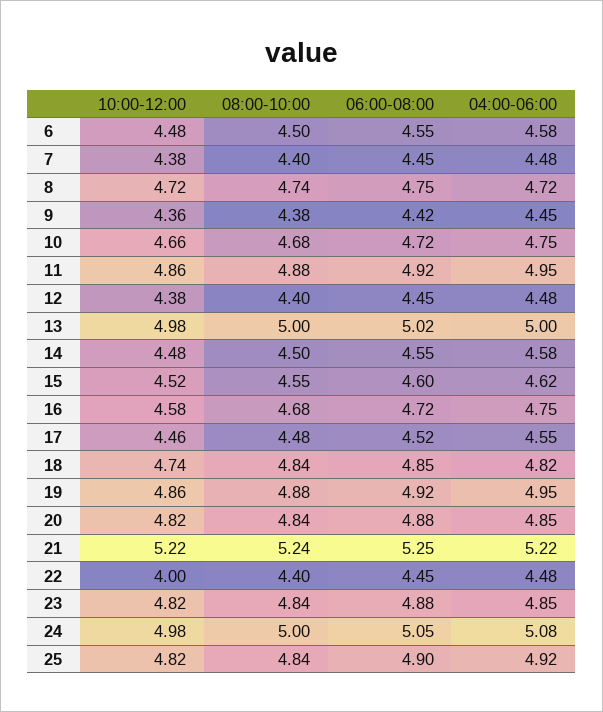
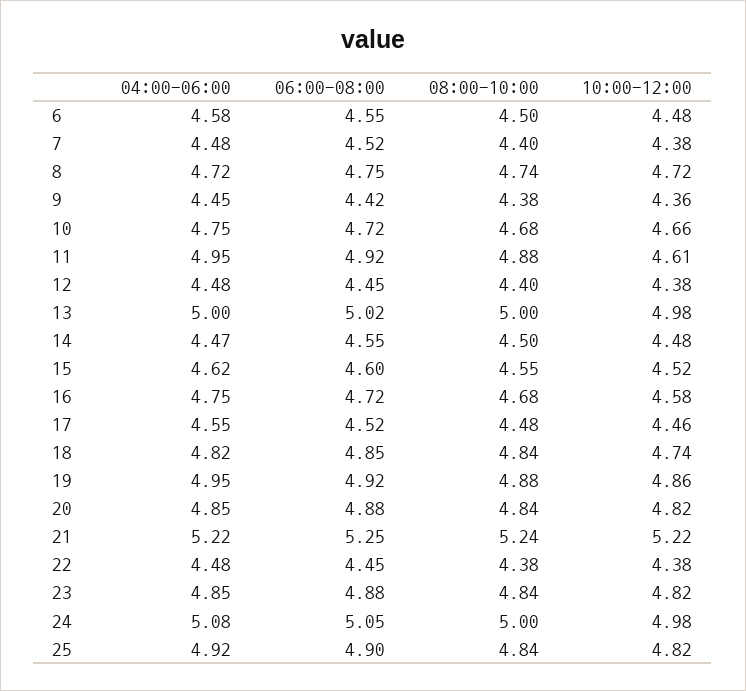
06:00-08:00, 7: 4.45 -> 4.52
10:00-12:00, 11: 4.86 -> 4.61
04:00-06:00, 14: 4.58 -> 4.47
10:00-12:00, 22: 4 -> 4.38
08:00-10:00, 22: 4.4 -> 4.38

